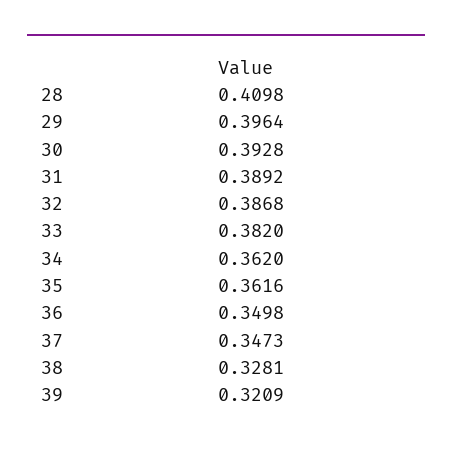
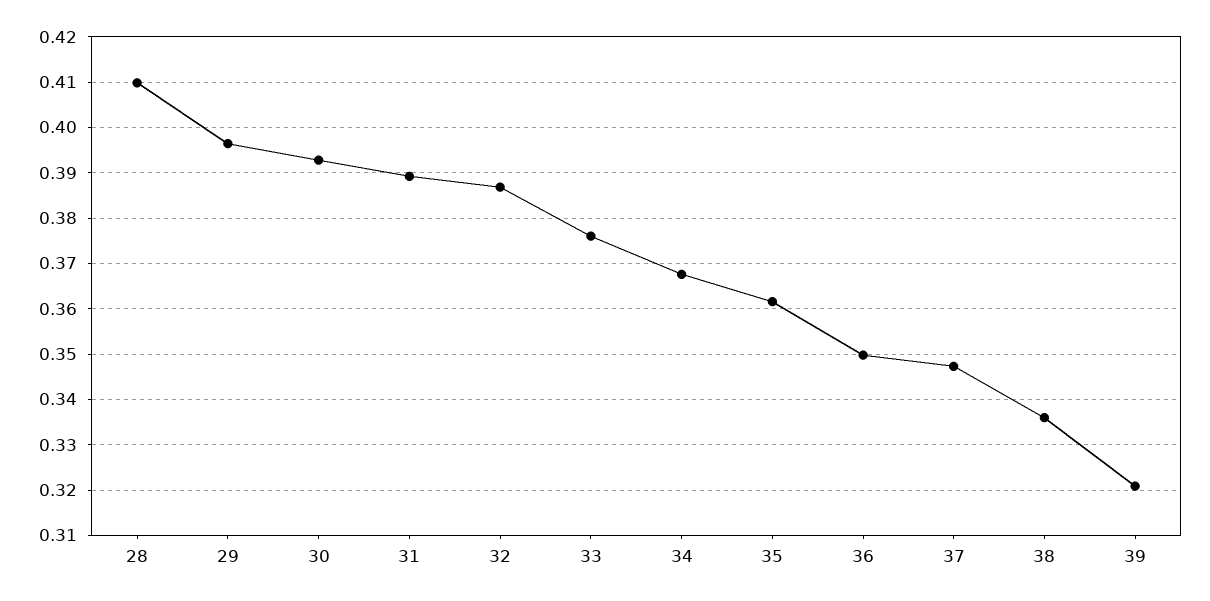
33: 0.382 -> 0.376
34: 0.362 -> 0.368
38: 0.3281 -> 0.336

